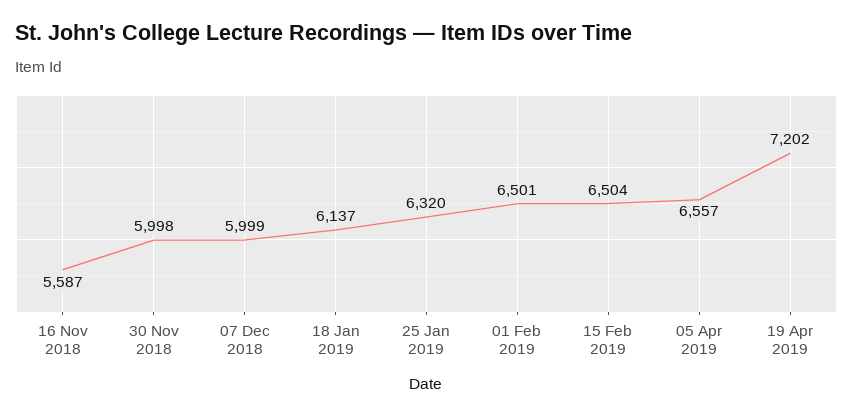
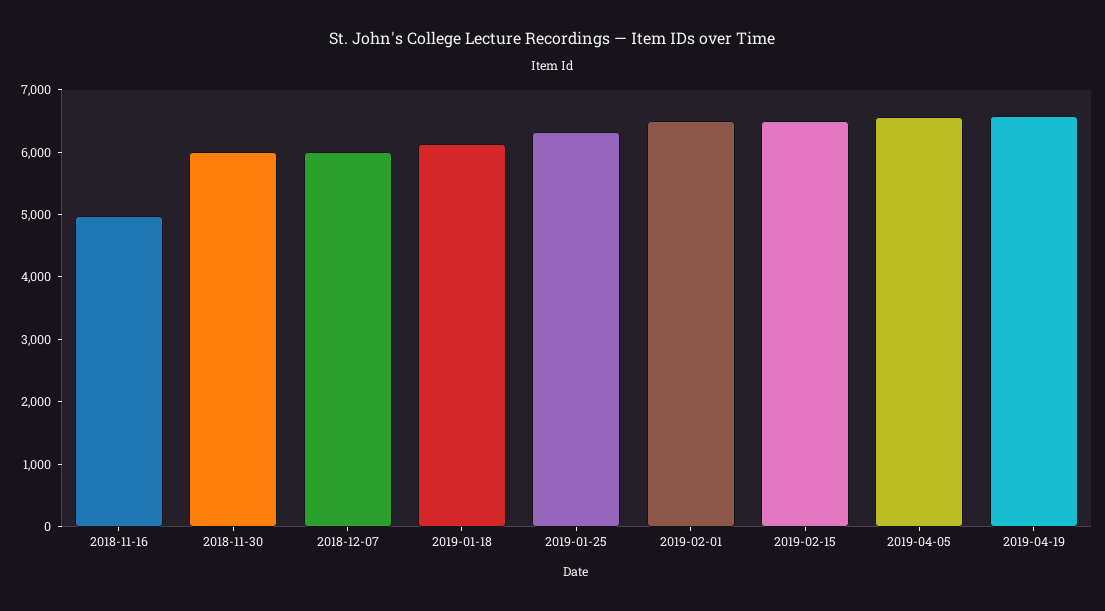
16 Nov 2018: 5587 -> 5000
19 Apr 2019: 7202 -> 6600

